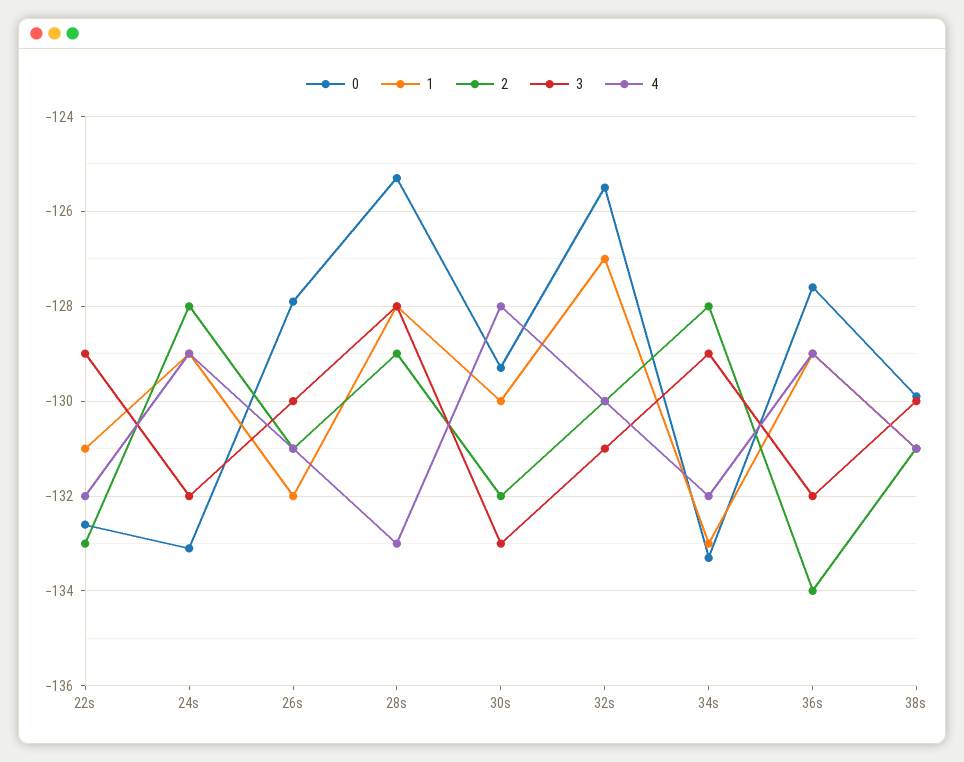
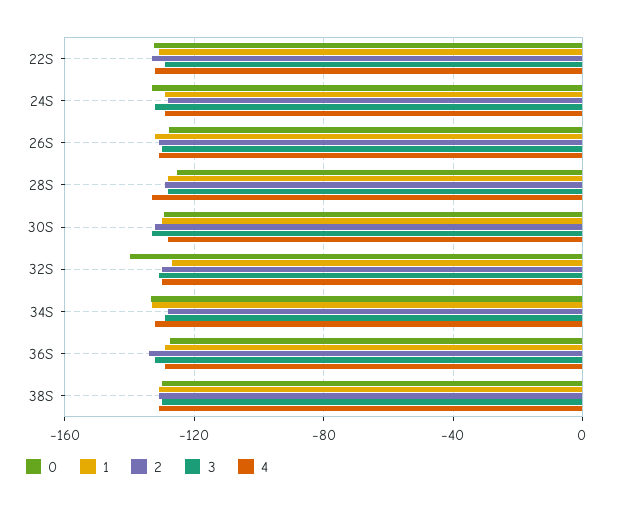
0, 32s: -125.5 -> -140

